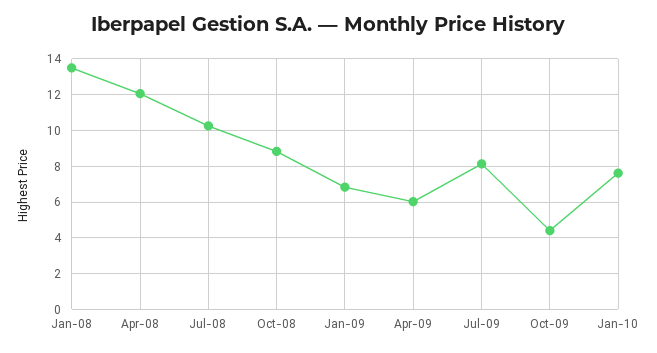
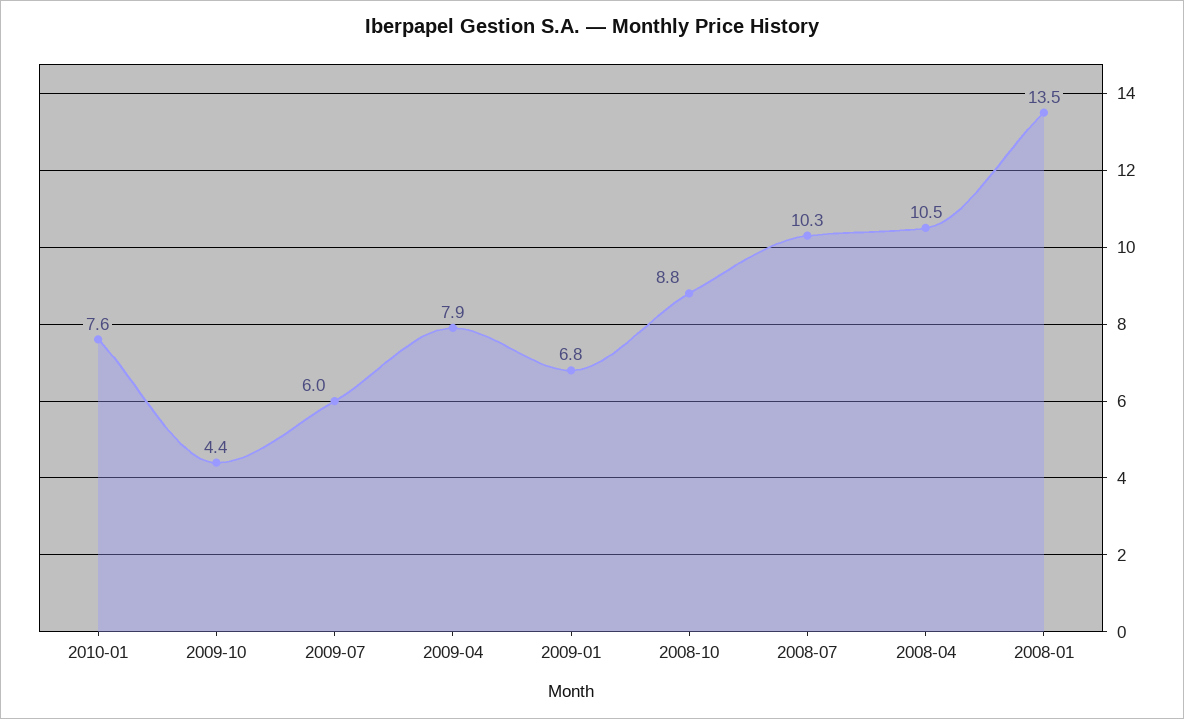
Apr-08: 12 -> 10.5
Apr-09: 6 -> 7.9
Jul-09: 8 -> 6

